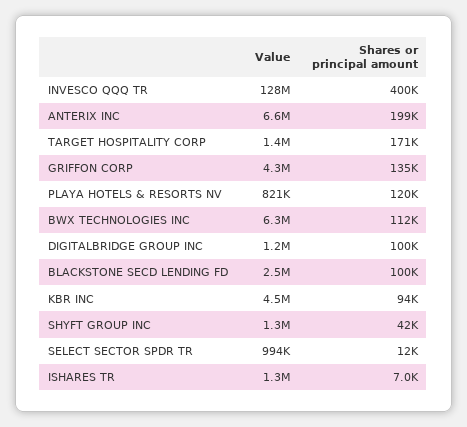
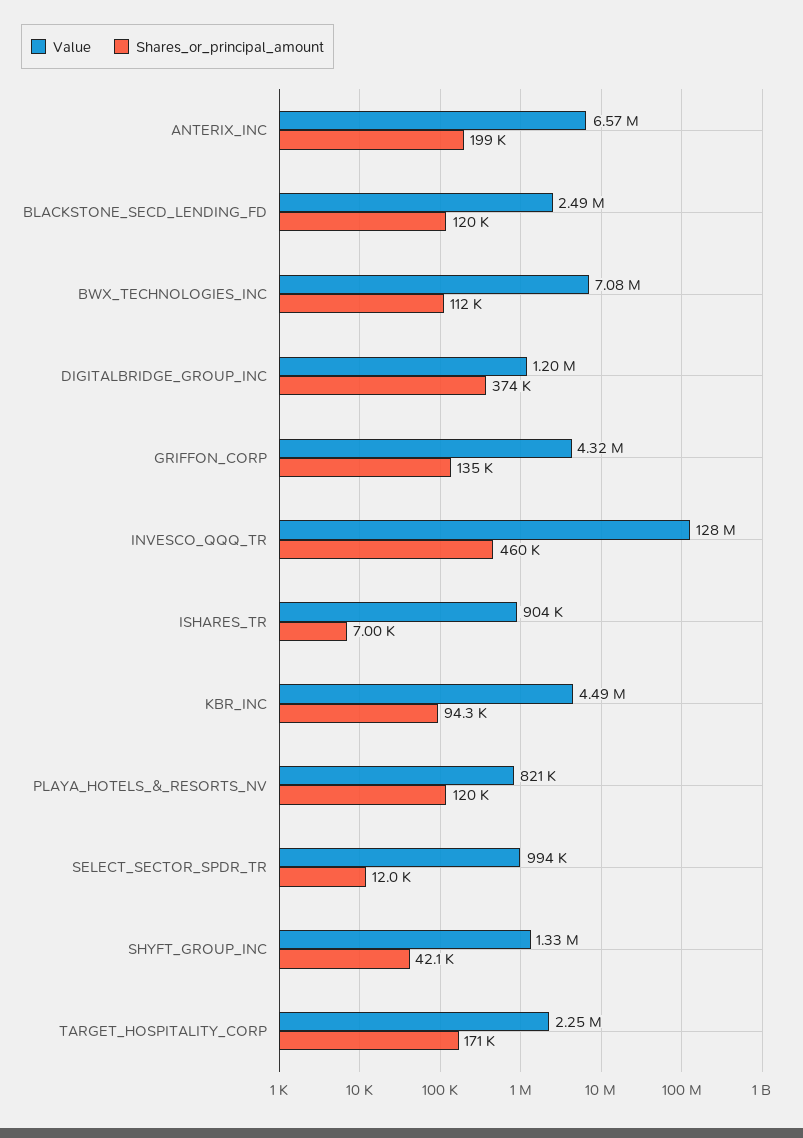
Shares or principal amount, INVESCO QQQ TR: 400000 -> 460000
Value, TARGET HOSPITALITY CORP: 1400000 -> 2250000
Value, BWX TECHNOLOGIES INC: 6300000 -> 7080000
Shares or principal amount, DIGITALBRIDGE GROUP INC: 100000 -> 374000
Shares or principal amount, BLACKSTONE SECD LENDING FD: 100000 -> 120000
Value, ISHARES TR: 1300000 -> 904000

